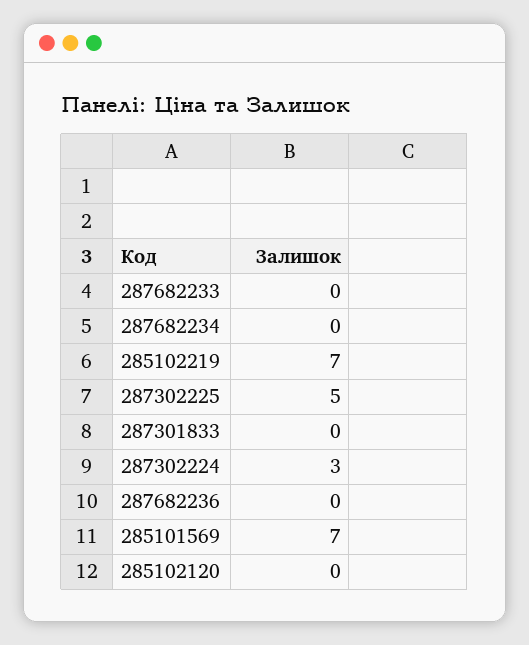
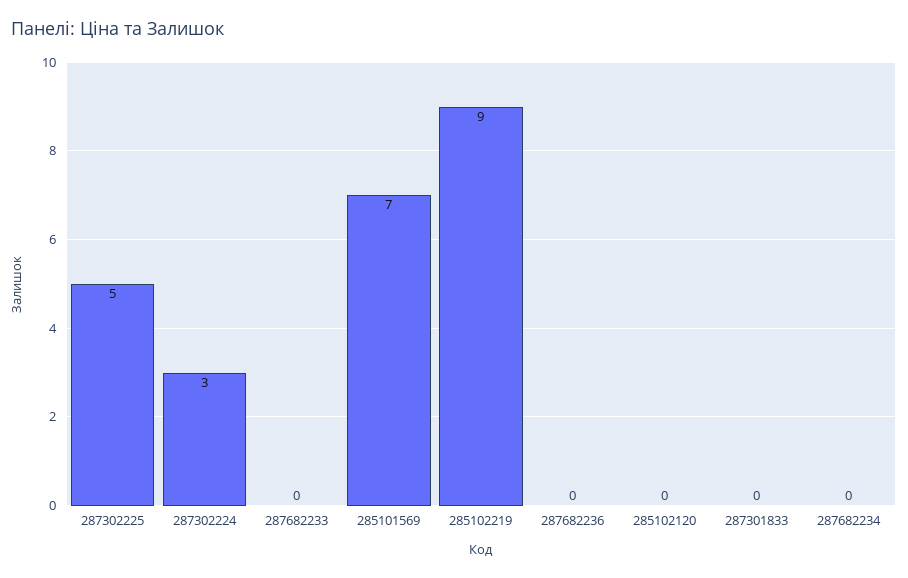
285102219: 7 -> 9

